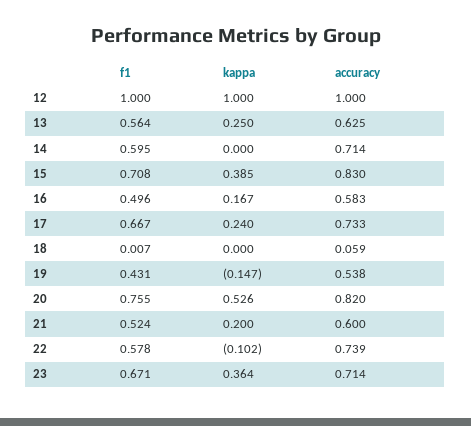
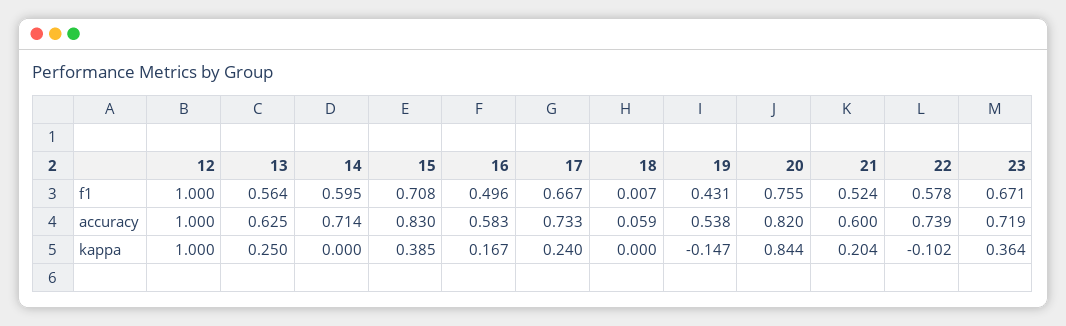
kappa, 20: 0.526 -> 0.844
kappa, 21: 0.2 -> 0.204
accuracy, 23: 0.714 -> 0.719

